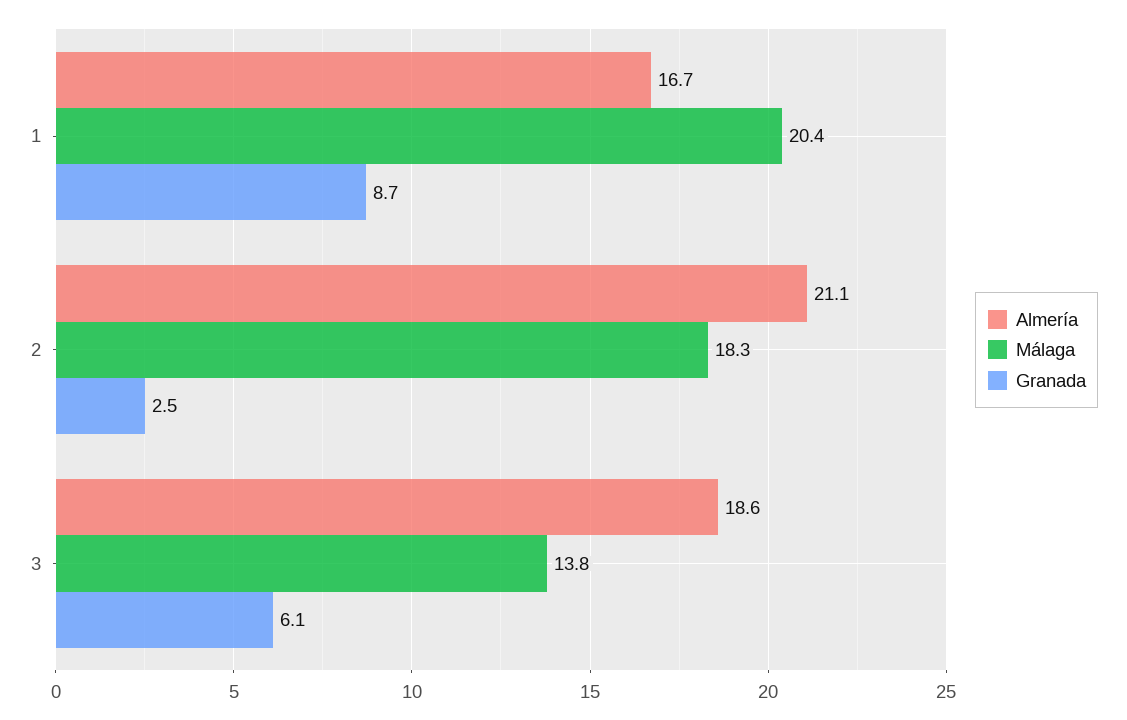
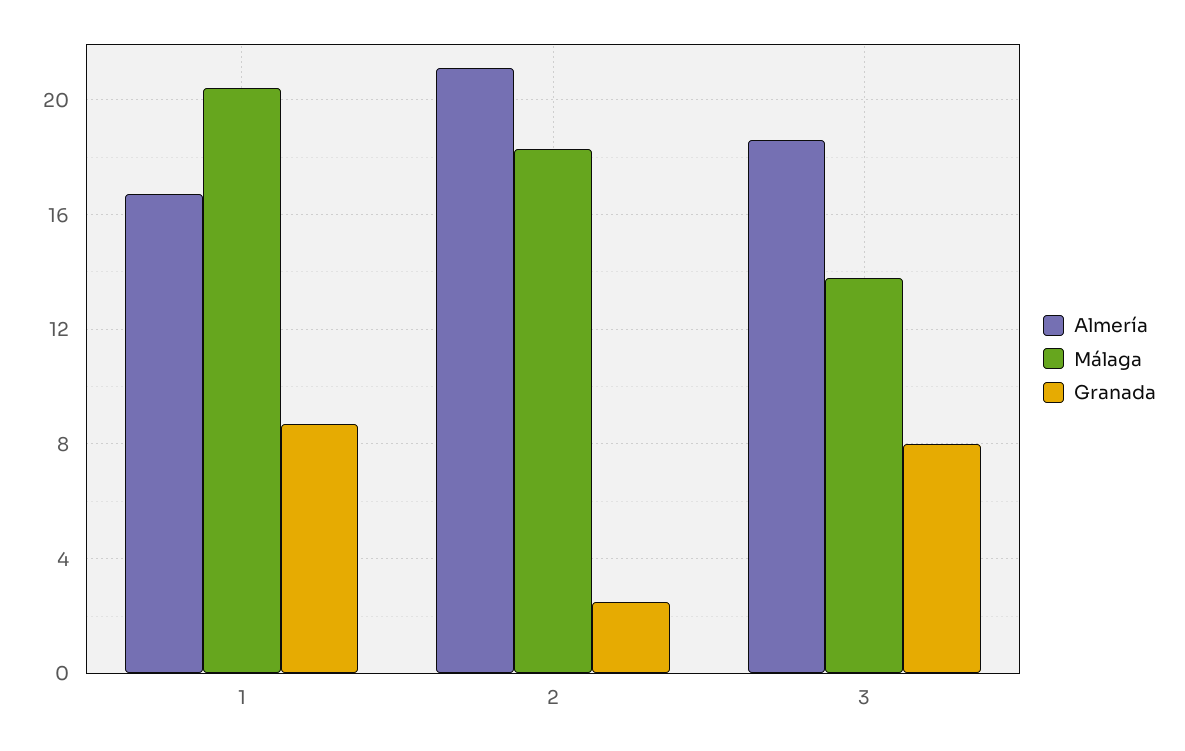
Granada, 3: 6.1 -> 8

